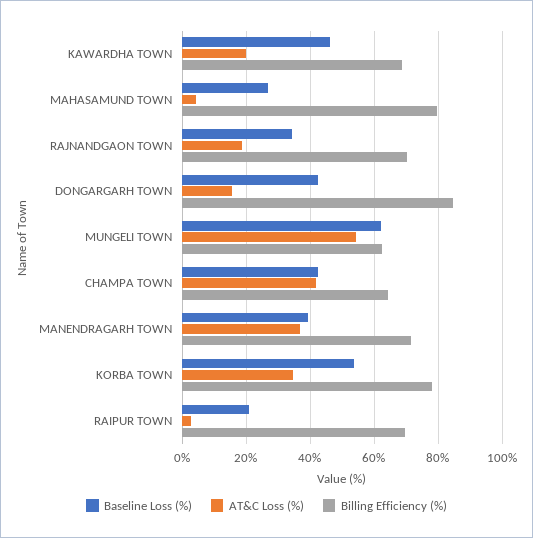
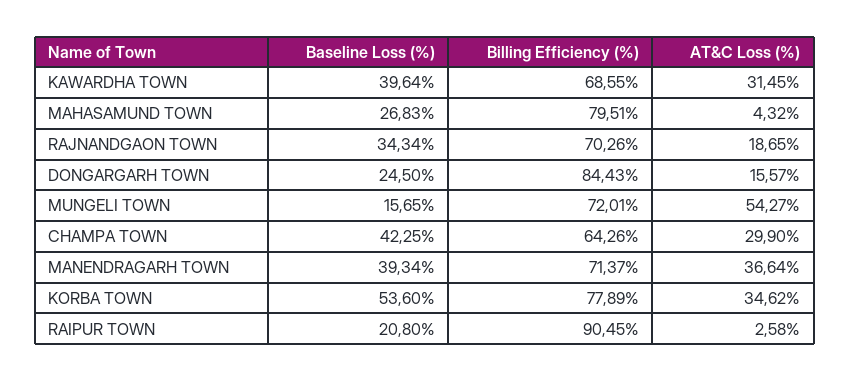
Baseline Loss (%), KAWARDHA TOWN: 46 -> 39.64
AT&C Loss (%), KAWARDHA TOWN: 20 -> 31.45
Baseline Loss (%), DONGARGARH TOWN: 42 -> 24.5
Baseline Loss (%), MUNGELI TOWN: 62 -> 15.65
Billing Efficiency (%), MUNGELI TOWN: 62 -> 72.01
AT&C Loss (%), CHAMPA TOWN: 42 -> 29.9
Billing Efficiency (%), RAIPUR TOWN: 70 -> 90.45

